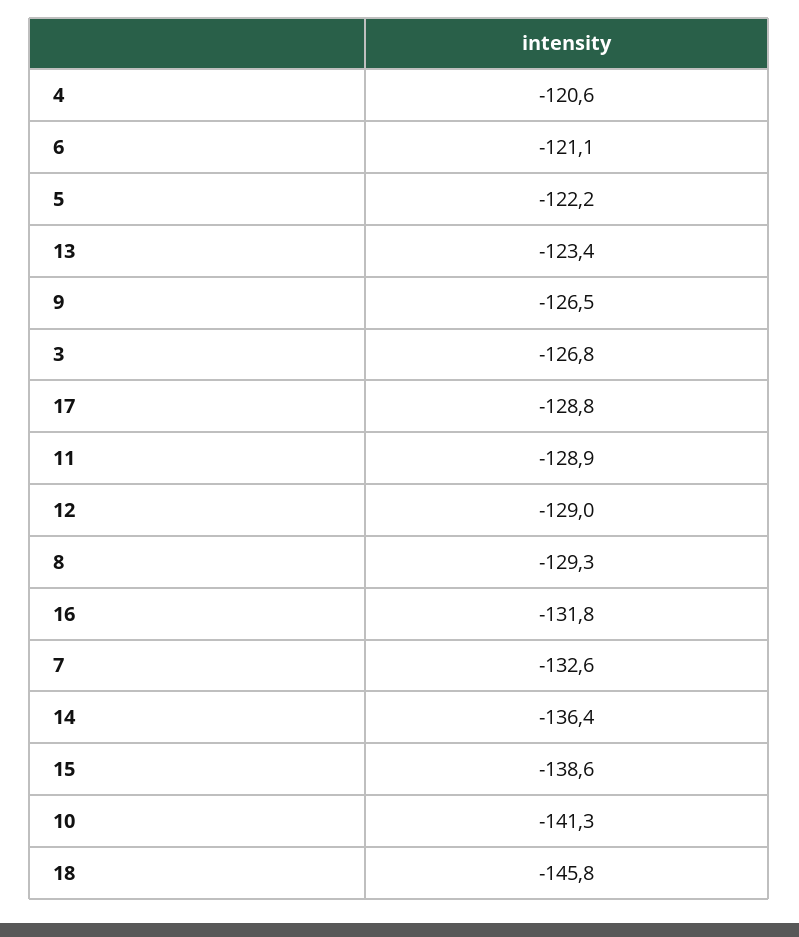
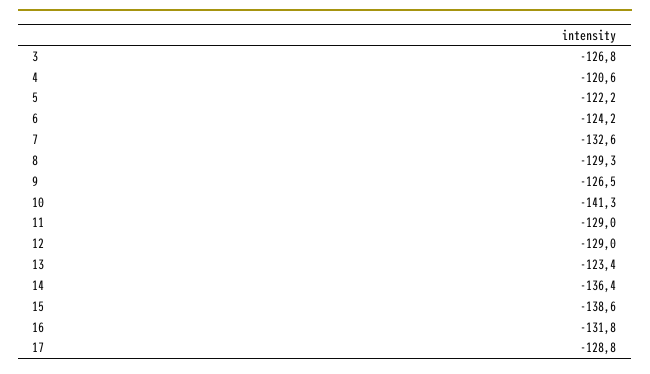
6: -121.1 -> -124.2
11: -128.9 -> -129
18: -145.8 -> none

